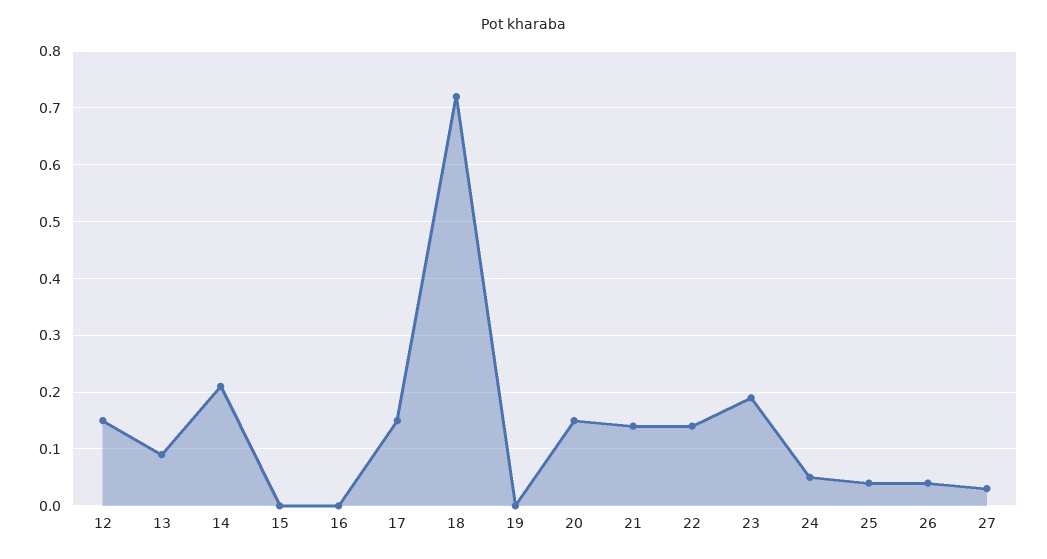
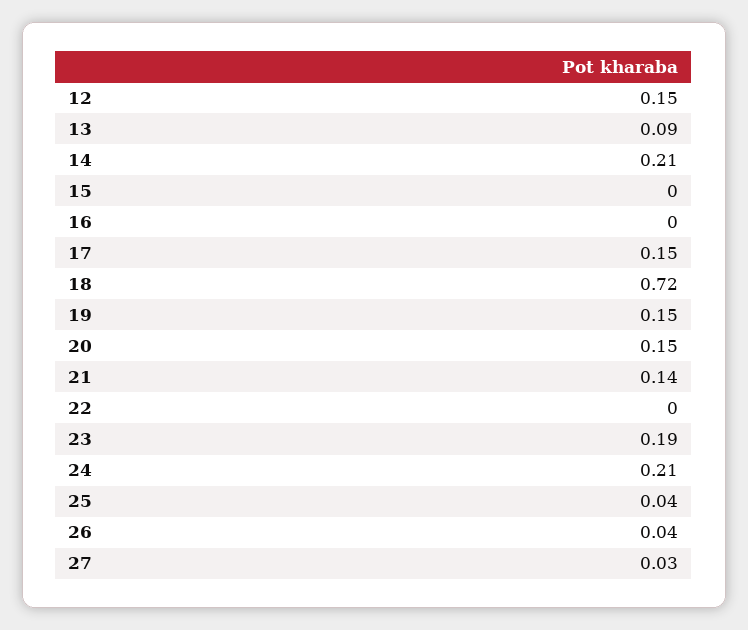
19: 0 -> 0.15
22: 0.15 -> 0
24: 0.05 -> 0.21

